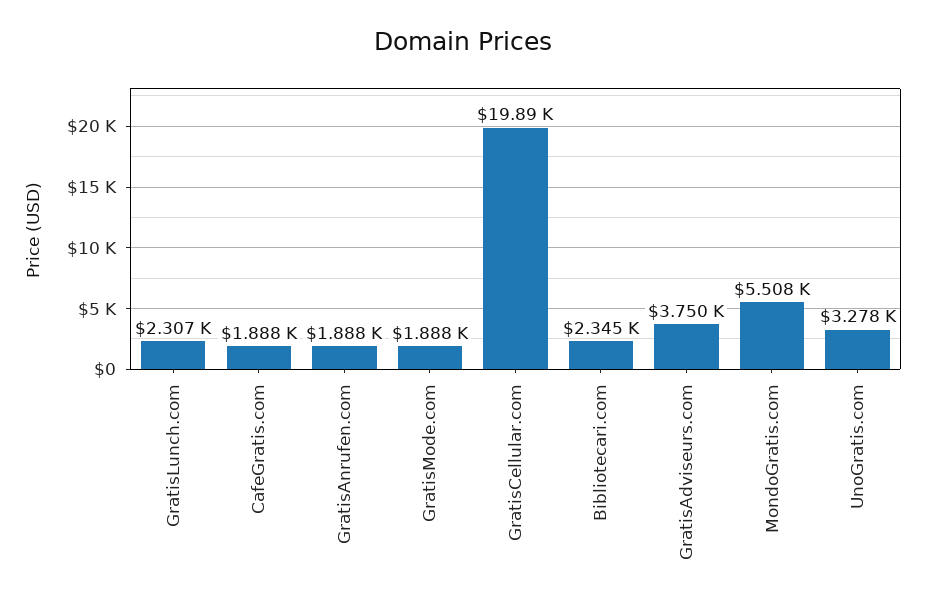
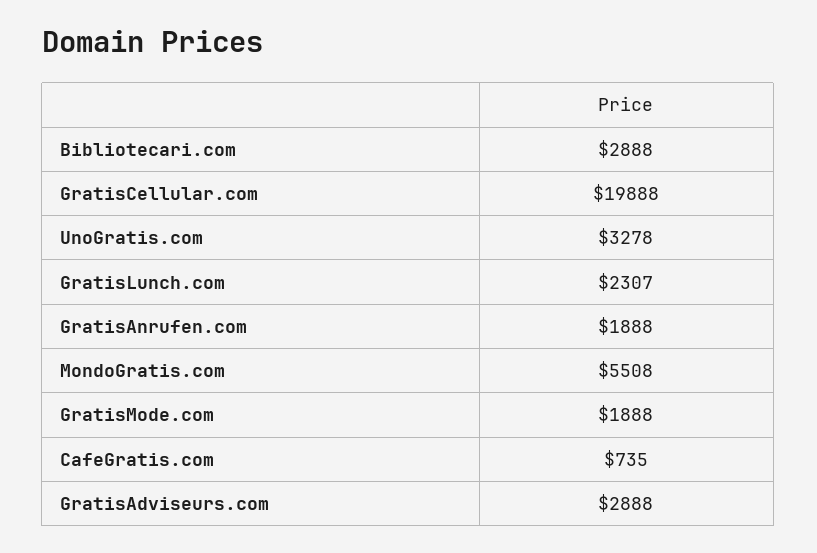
CafeGratis.com: 1888 -> 735
Bibliotecari.com: 2345 -> 2888
GratisAdviseurs.com: 3750 -> 2888

